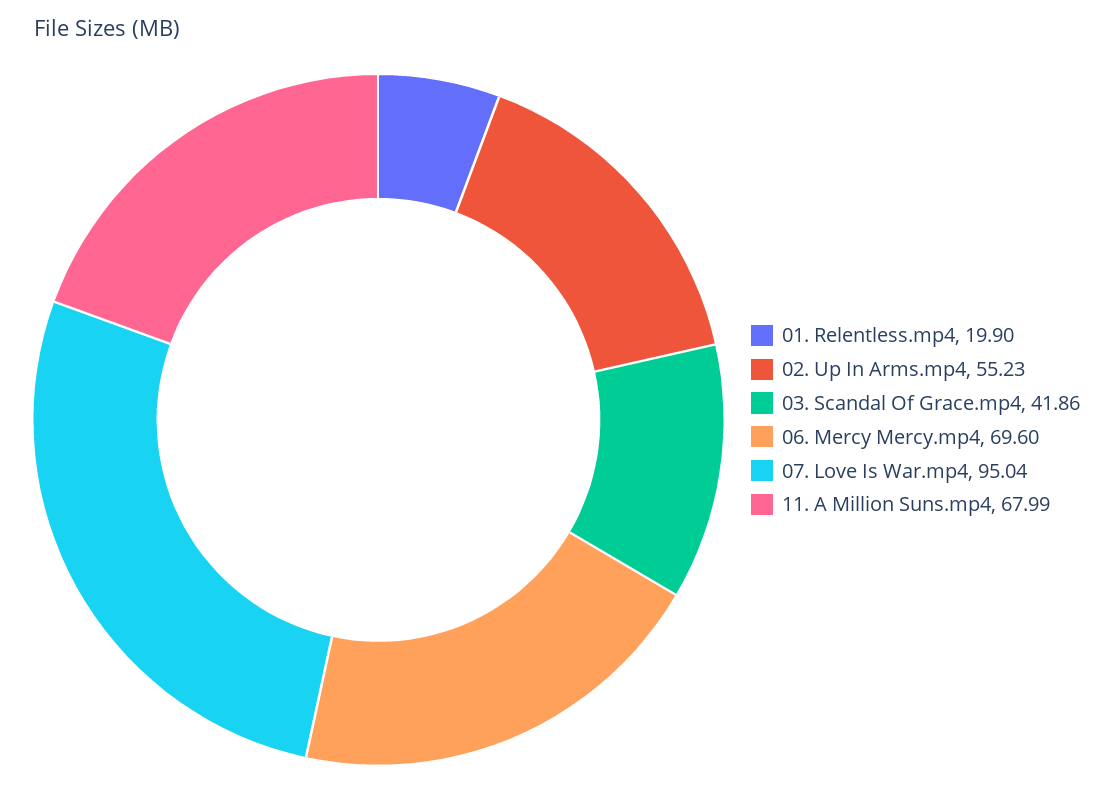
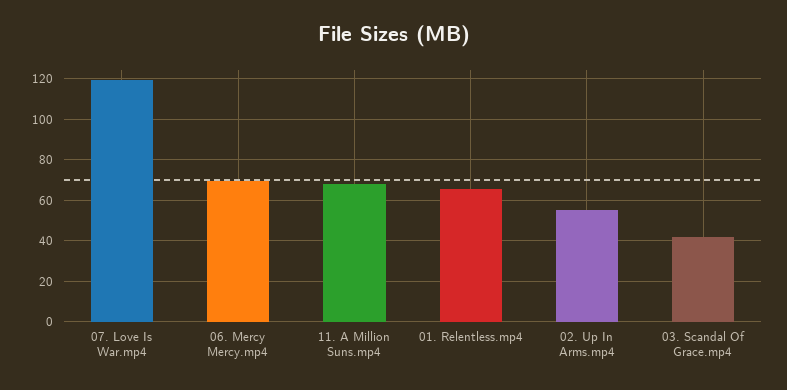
01. Relentless.mp4: 19.9 -> 65
07. Love Is War.mp4: 95.04 -> 120

